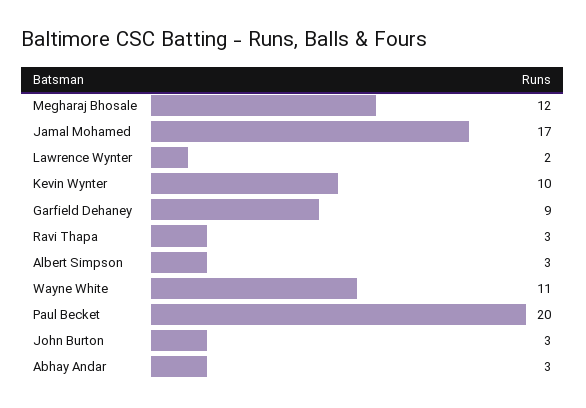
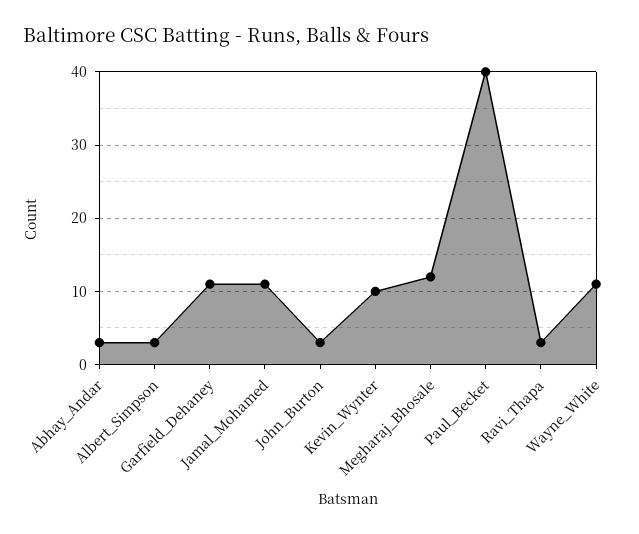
Jamal Mohamed: 17 -> 11
Lawrence Wynter: 2 -> none
Garfield Dehaney: 9 -> 11
Paul Becket: 20 -> 40

